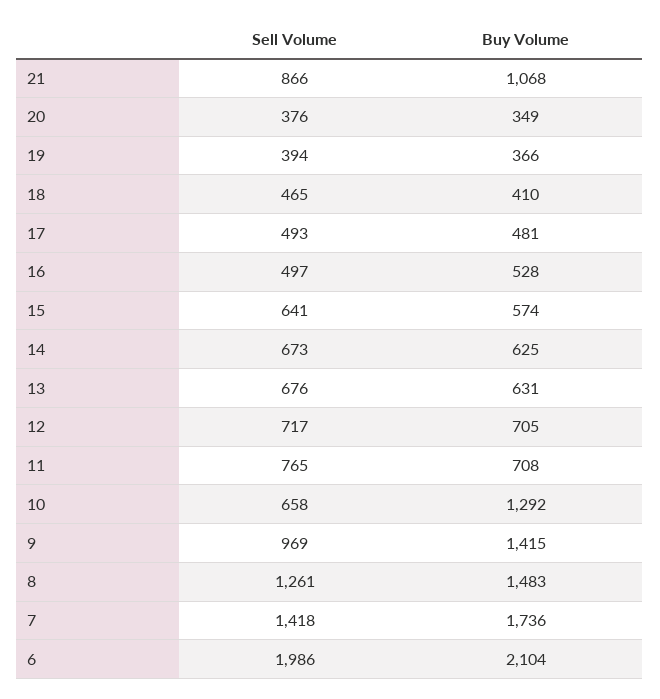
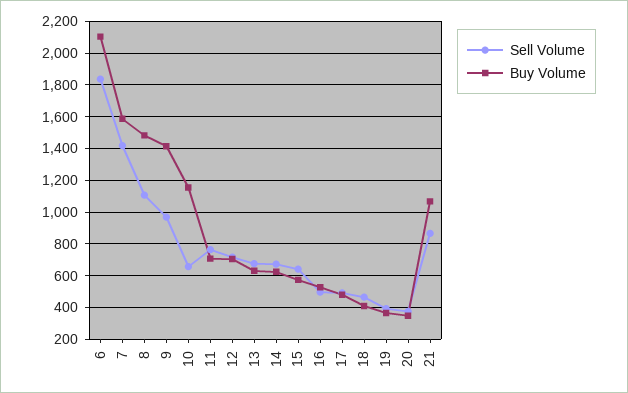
Buy Volume, 10: 1292 -> 1150
Sell Volume, 8: 1261 -> 1100
Buy Volume, 7: 1736 -> 1600
Sell Volume, 6: 1986 -> 1850

